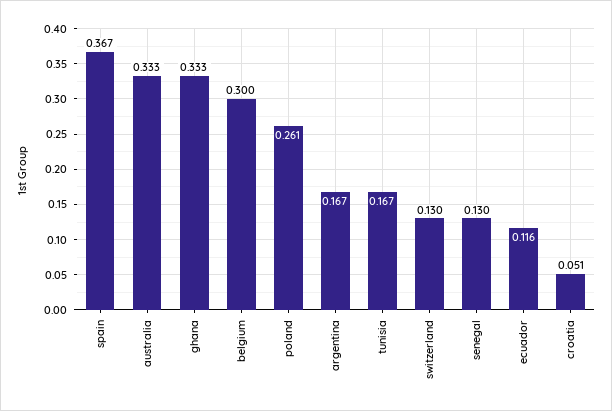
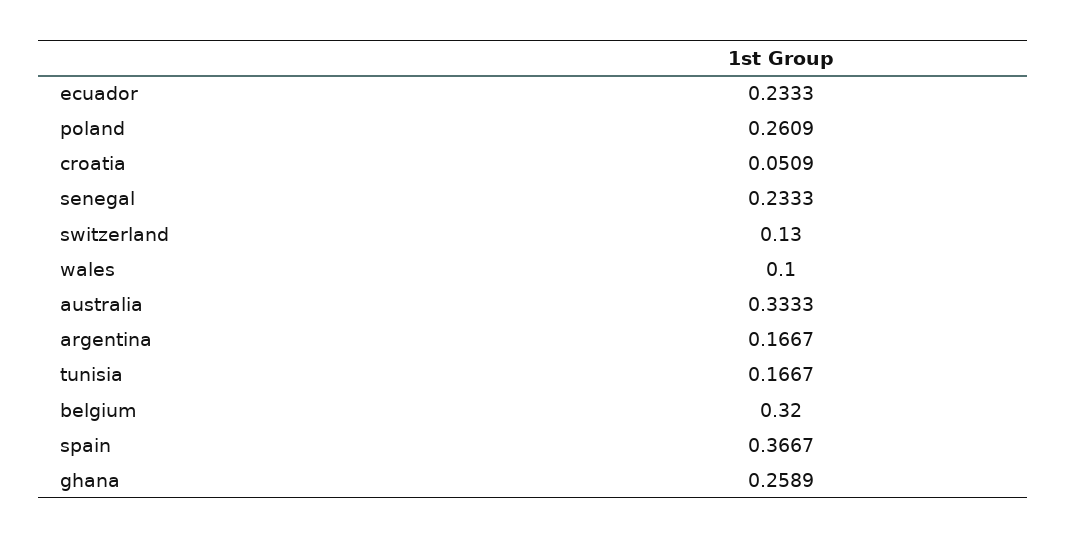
ghana: 0.333 -> 0.2589
belgium: 0.3 -> 0.32
senegal: 0.13 -> 0.2333
ecuador: 0.116 -> 0.2333
wales: none -> 0.1

